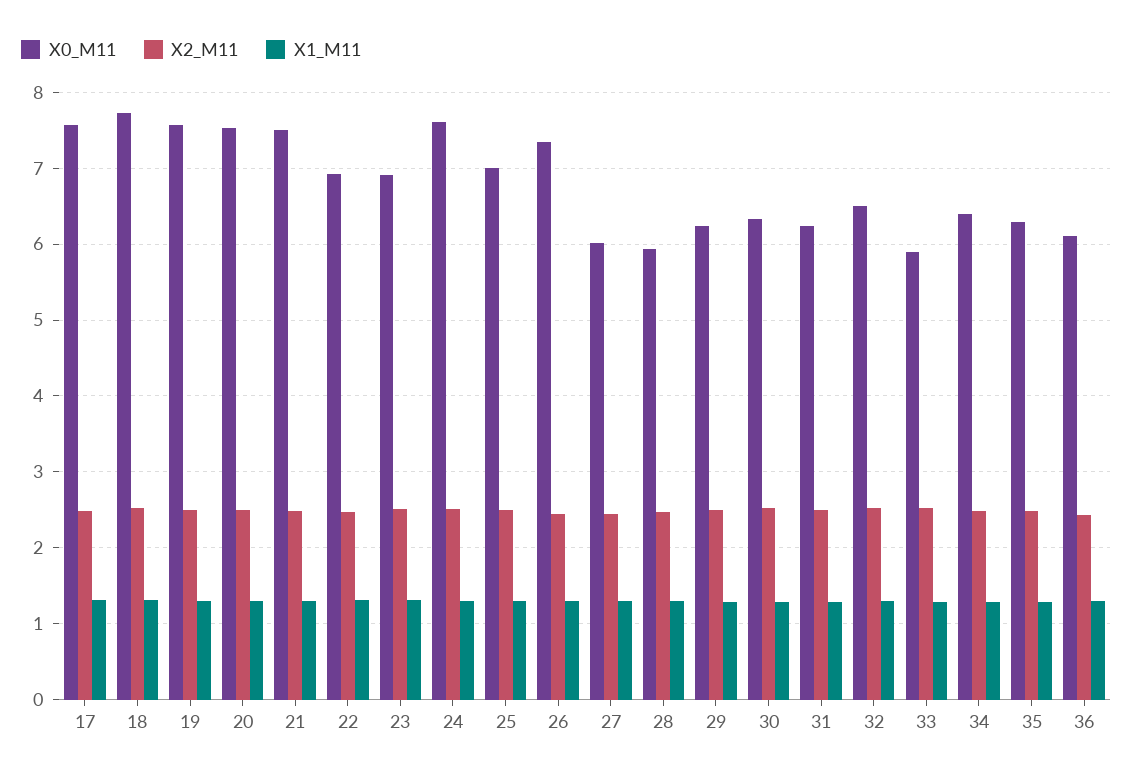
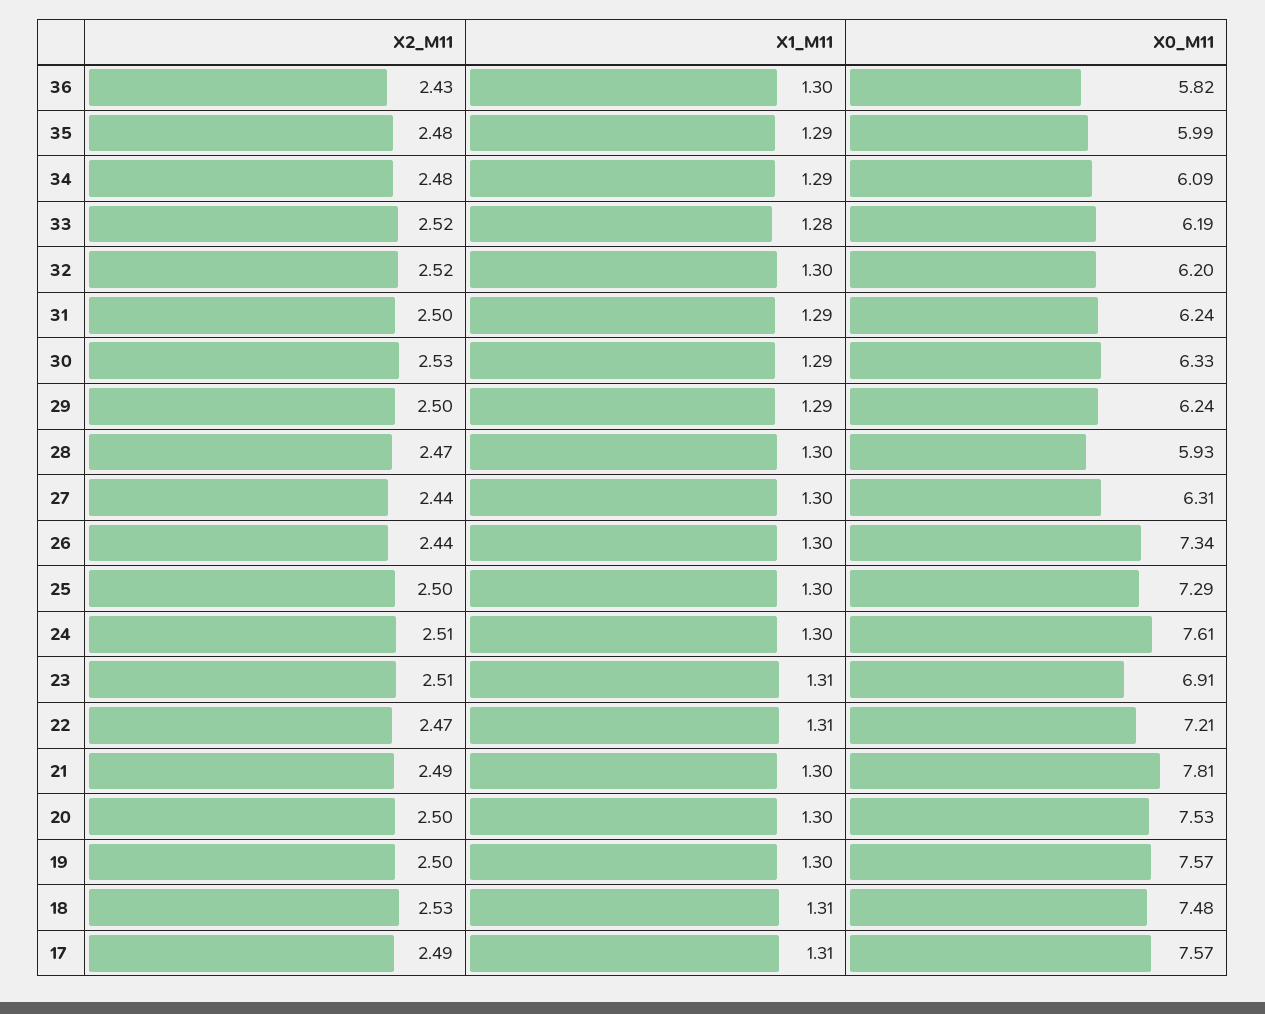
X0_M11, 18: 7.7 -> 7.48
X0_M11, 21: 7.5 -> 7.81
X0_M11, 22: 6.9 -> 7.21
X0_M11, 25: 7 -> 7.29
X0_M11, 27: 6 -> 6.31
X0_M11, 32: 6.5 -> 6.2
X0_M11, 33: 5.9 -> 6.19
X0_M11, 34: 6.4 -> 6.09
X0_M11, 35: 6.3 -> 5.99
X0_M11, 36: 6.1 -> 5.82

